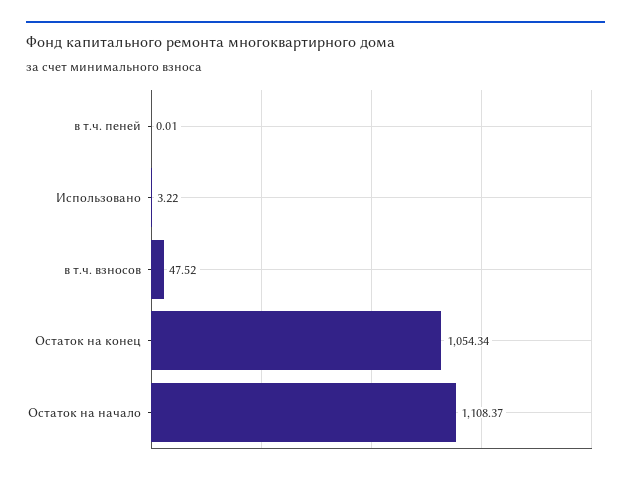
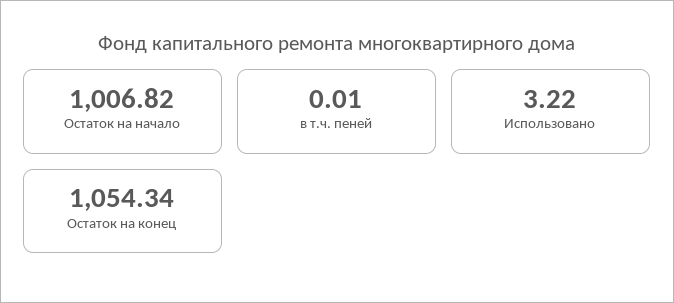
в т.ч. взносов: 47.52 -> none
Остаток на начало: 1108.37 -> 1006.82

